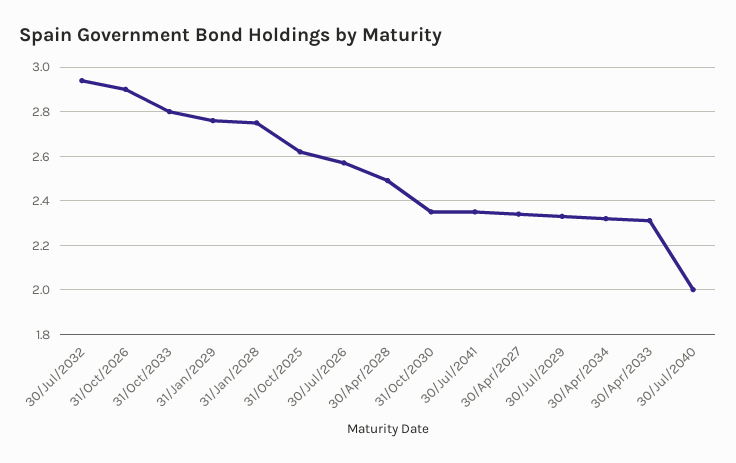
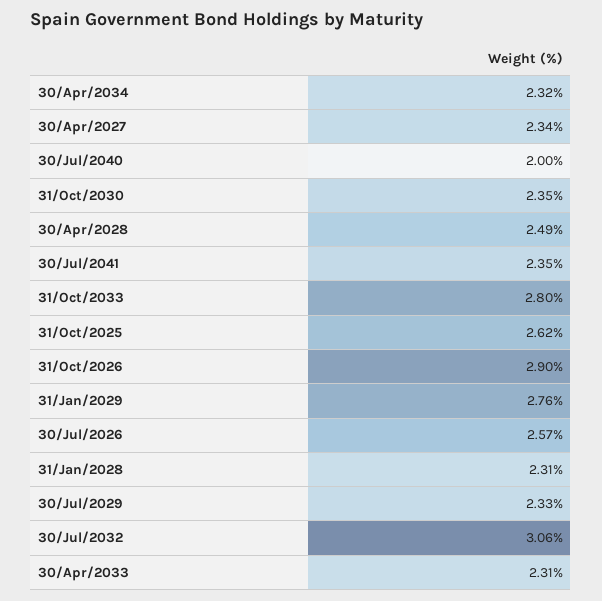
30/Jul/2032: 2.95 -> 3.06
31/Jan/2028: 2.75 -> 2.31

